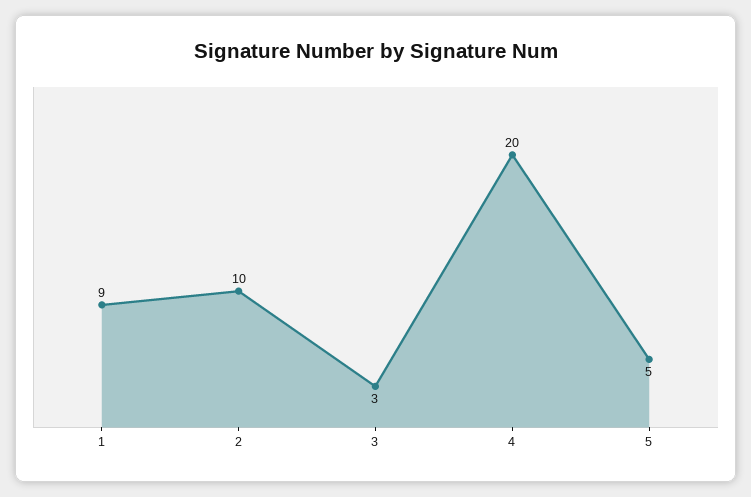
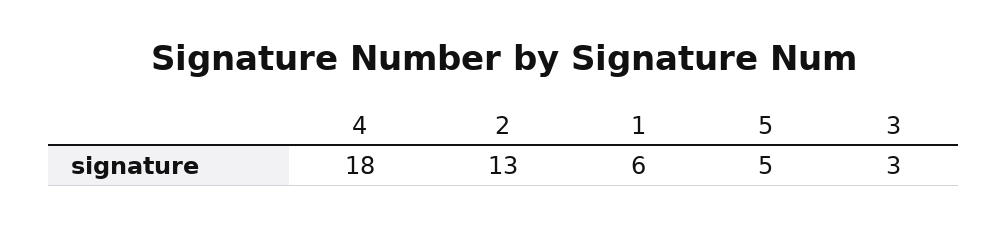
1: 9 -> 6
2: 10 -> 13
4: 20 -> 18

